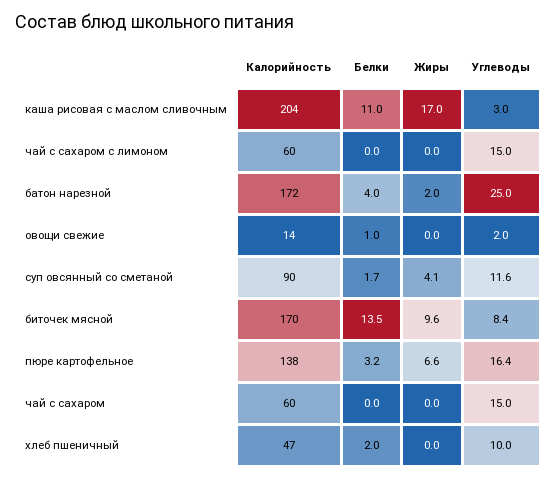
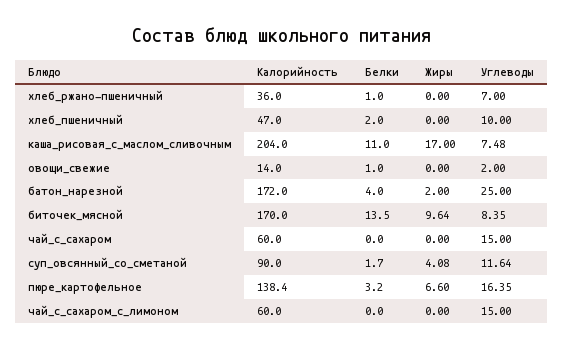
Углеводы, каша рисовая с маслом сливочным: 3 -> 7.48
Калорийность, хлеб_ржано-пшеничный: none -> 36
Белки, хлеб_ржано-пшеничный: none -> 1
Жиры, хлеб_ржано-пшеничный: none -> 0
Углеводы, хлеб_ржано-пшеничный: none -> 7

